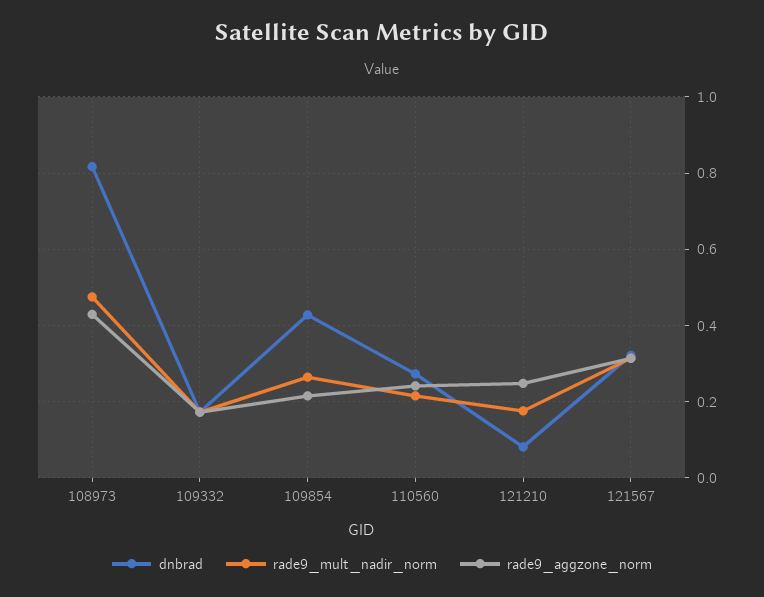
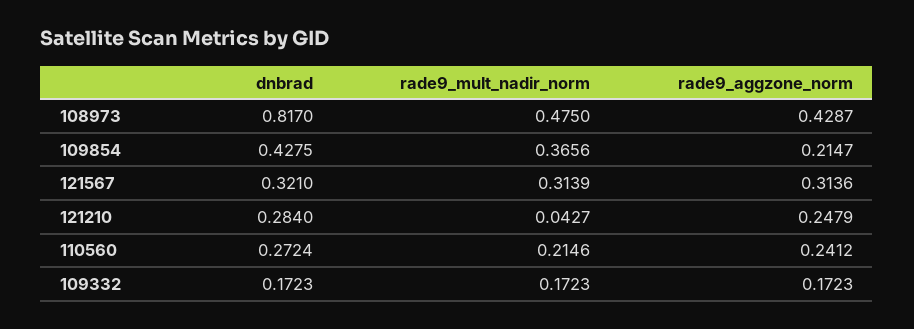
rade9_mult_nadir_norm, 109854: 0.26 -> 0.3656
dnbrad, 121210: 0.08 -> 0.284
rade9_mult_nadir_norm, 121210: 0.18 -> 0.0427

